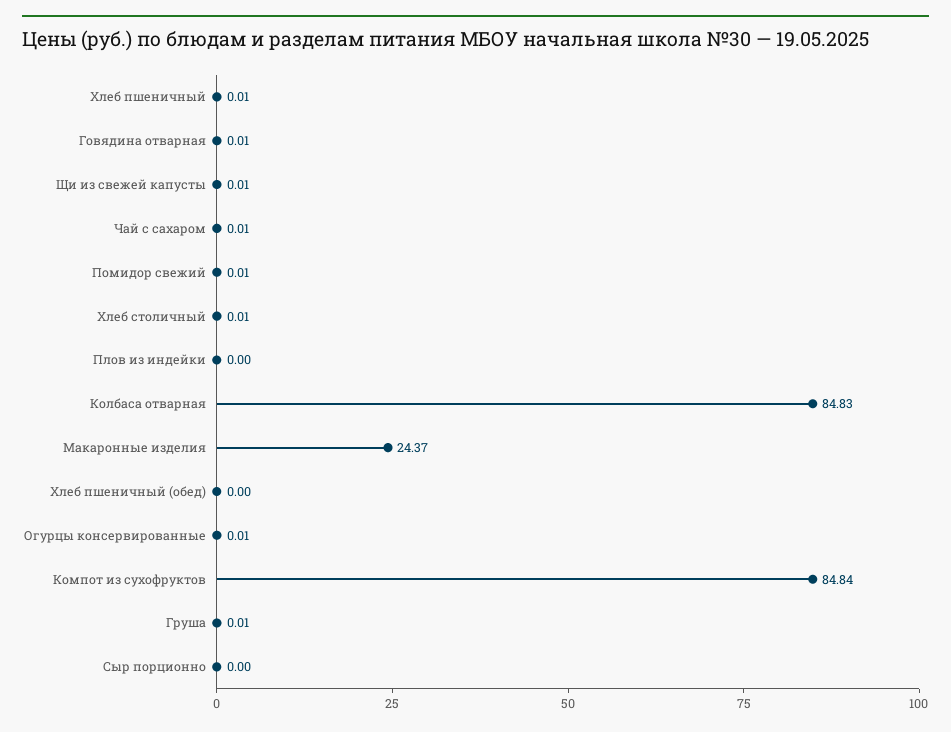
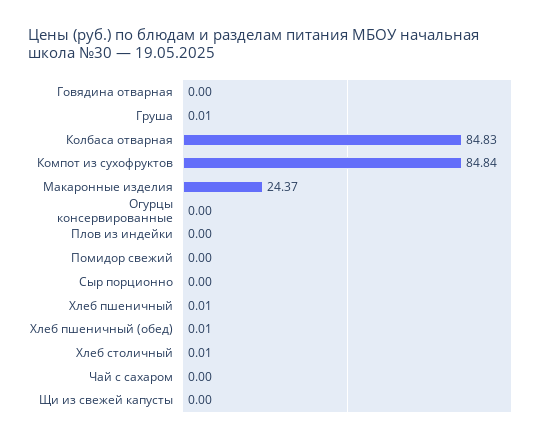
Говядина отварная: 0.01 -> 0
Щи из свежей капусты: 0.01 -> 0
Чай с сахаром: 0.01 -> 0
Помидор свежий: 0.01 -> 0
Хлеб пшеничный (обед): 0 -> 0.01
Огурцы консервированные: 0.01 -> 0

